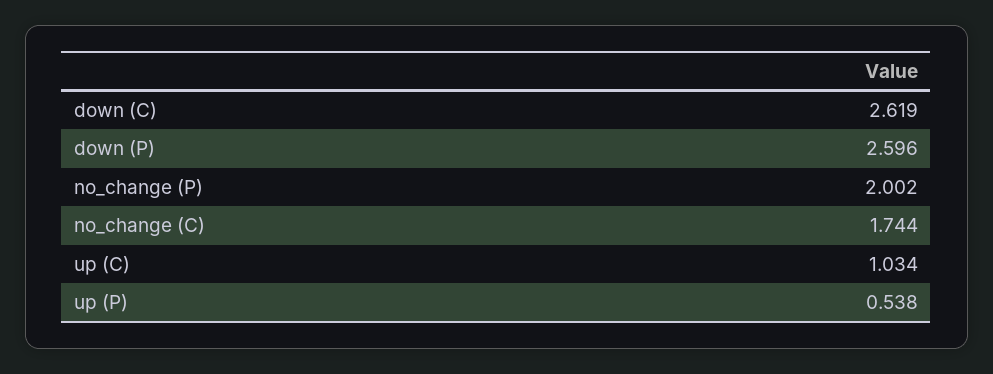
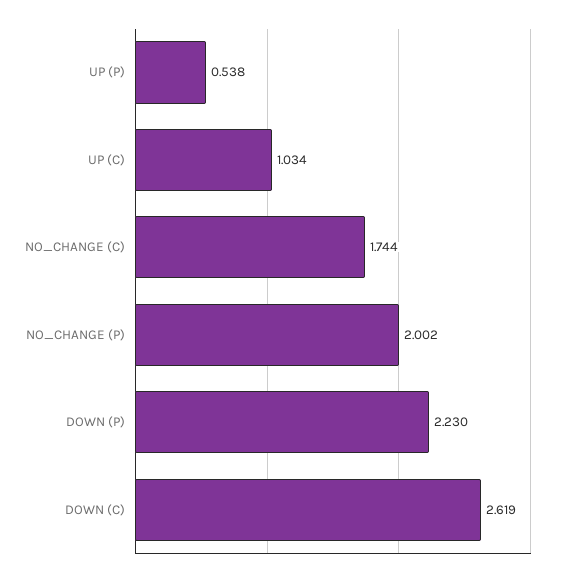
down (P): 2.596 -> 2.23

